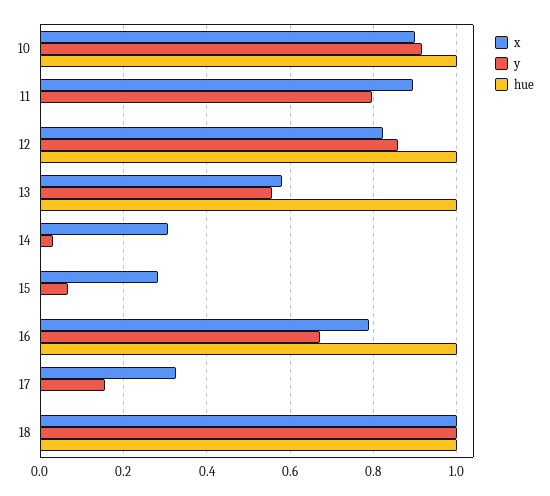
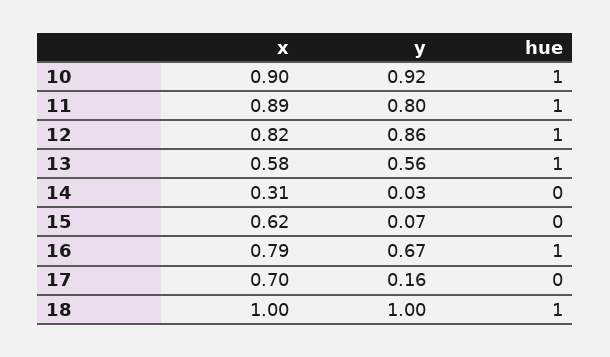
hue, 11: 0 -> 1
x, 15: 0.28 -> 0.62
x, 17: 0.32 -> 0.7

